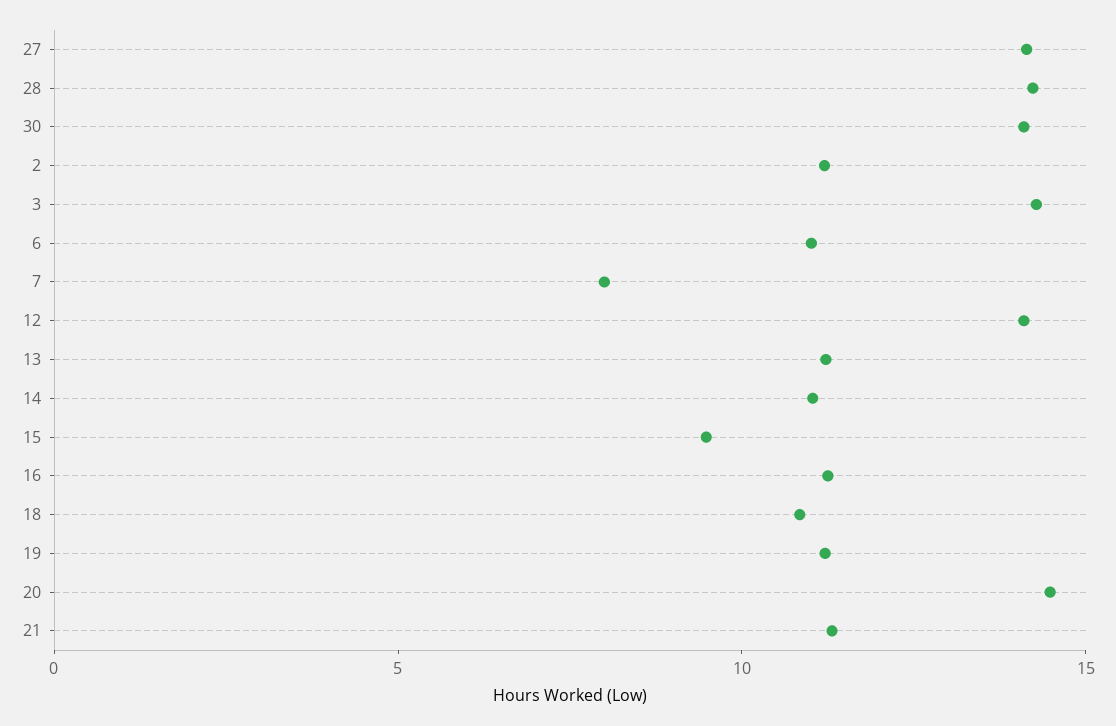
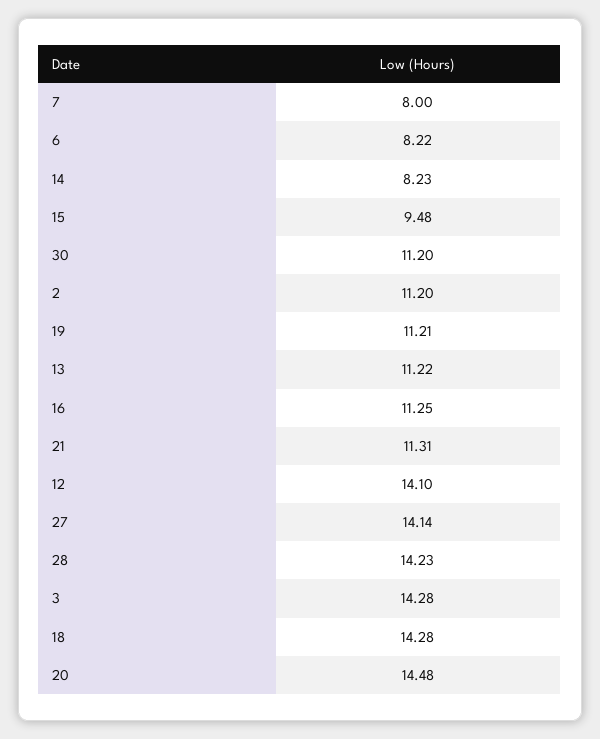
30: 14 -> 11.2
6: 11 -> 8.22
14: 11 -> 8.23
18: 11 -> 14.28

